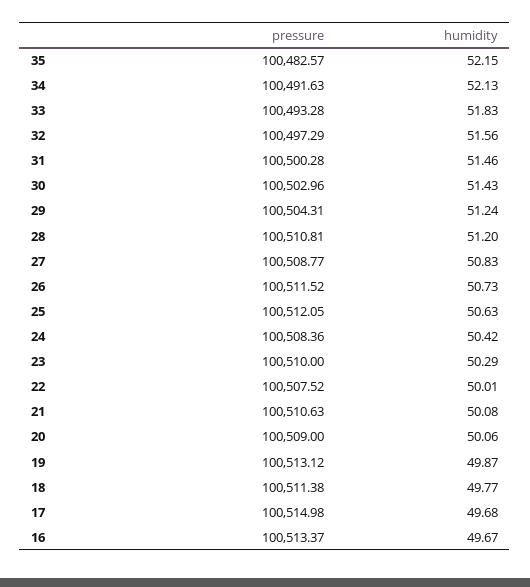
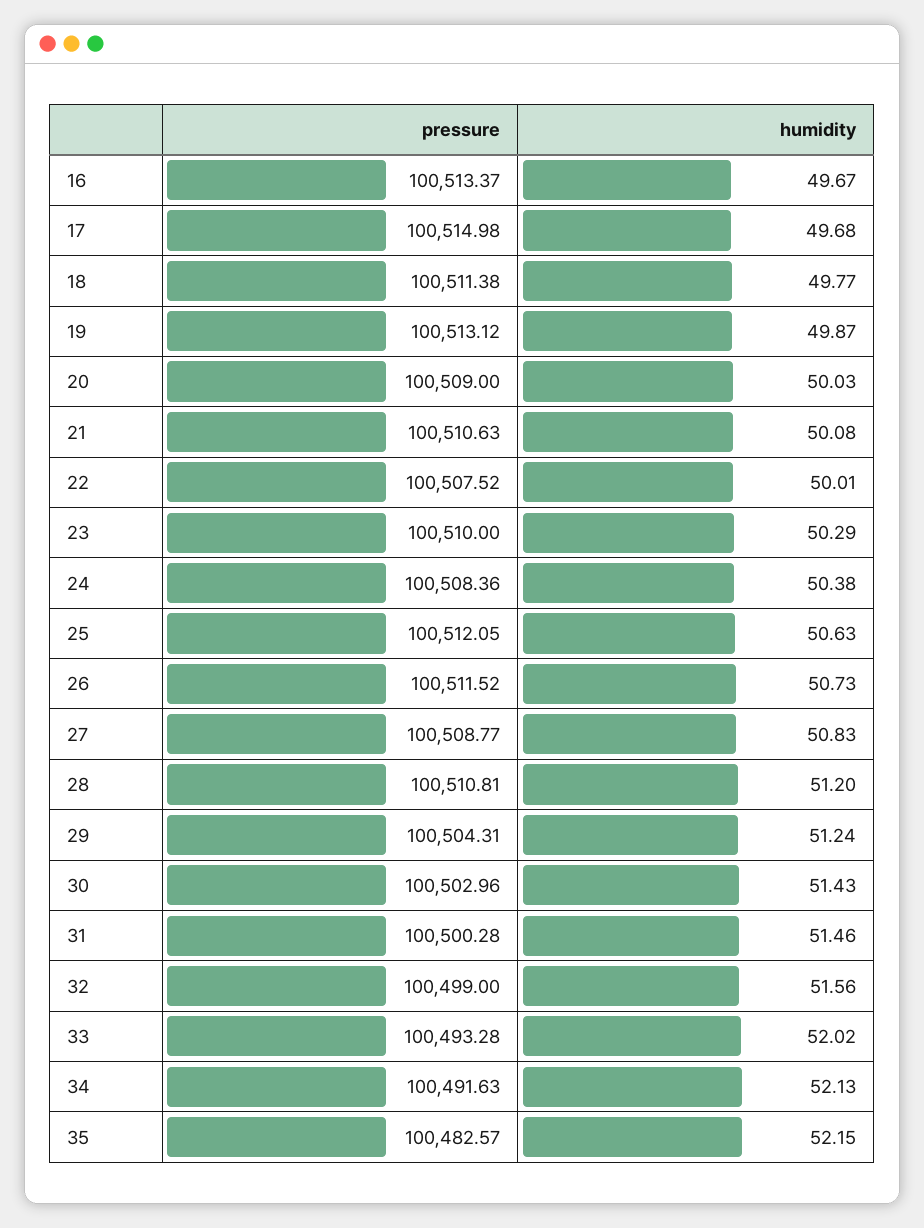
humidity, 33: 51.83 -> 52.02
pressure, 32: 100497.29 -> 100499
humidity, 24: 50.42 -> 50.38
humidity, 20: 50.06 -> 50.03

